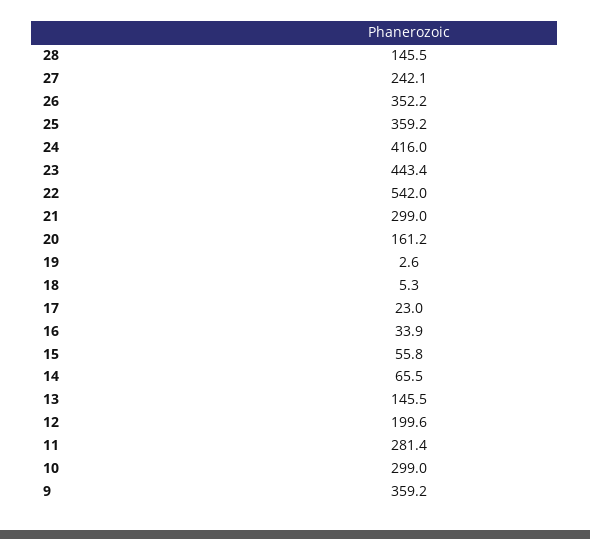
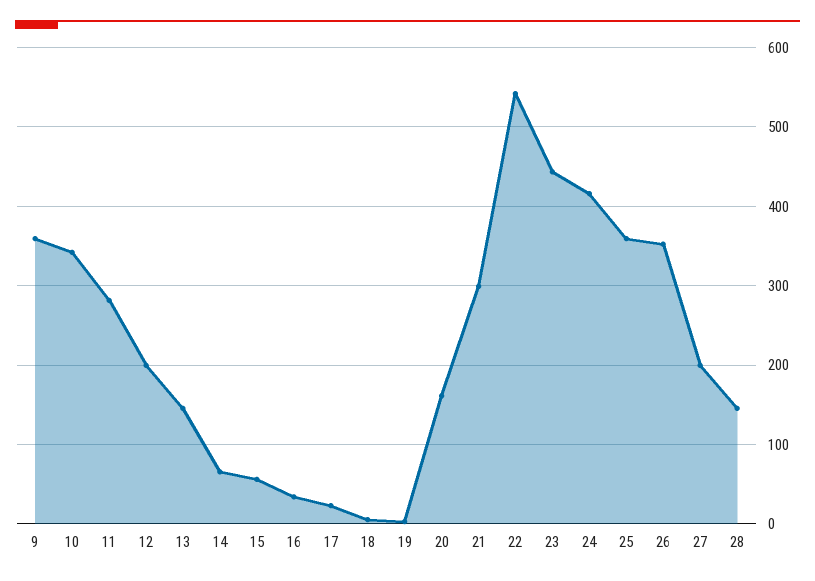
27: 242.1 -> 200
10: 299 -> 340

